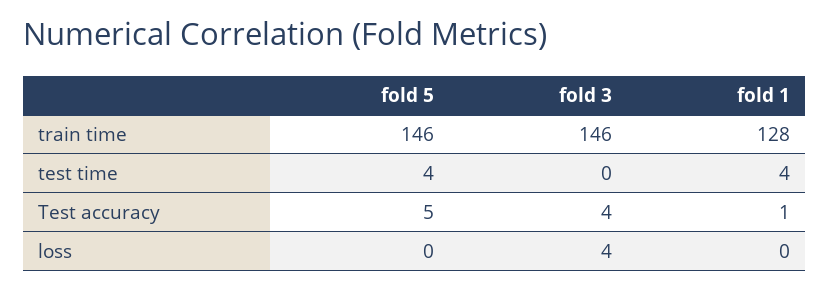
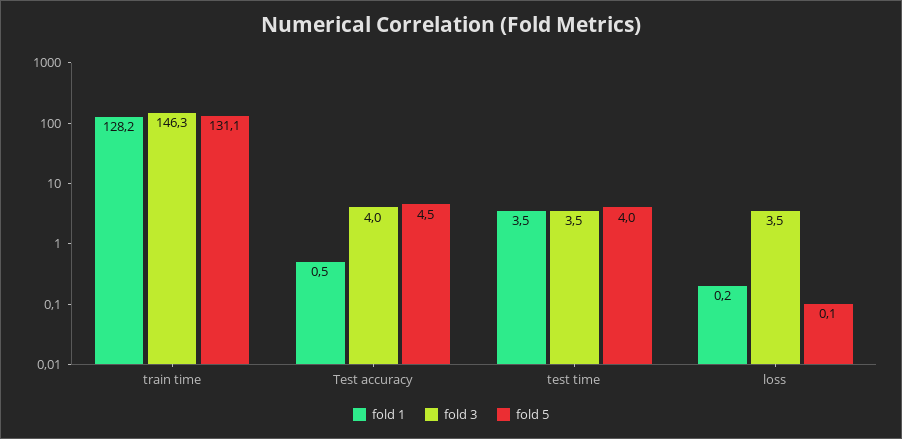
fold 5, train time: 146 -> 131.1
fold 3, test time: 0 -> 3.5

